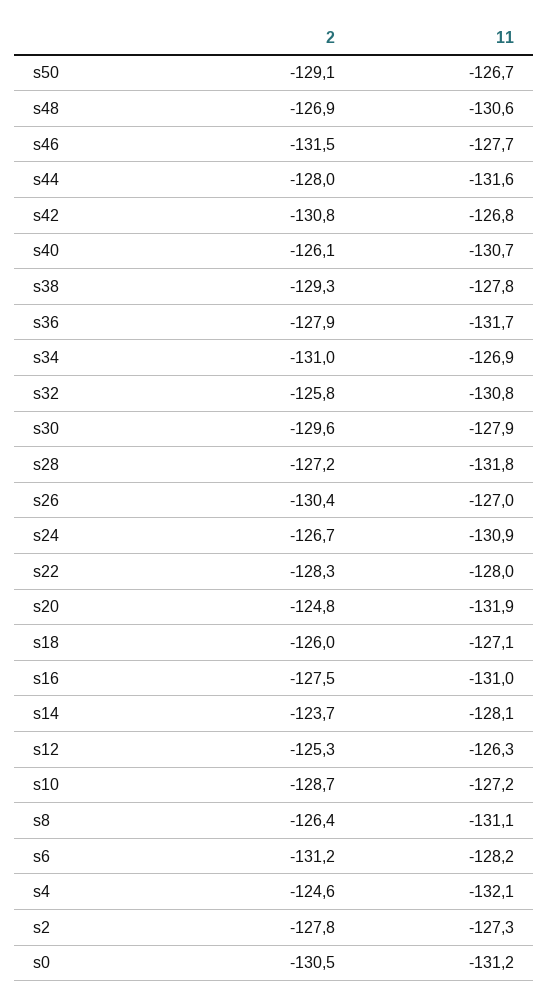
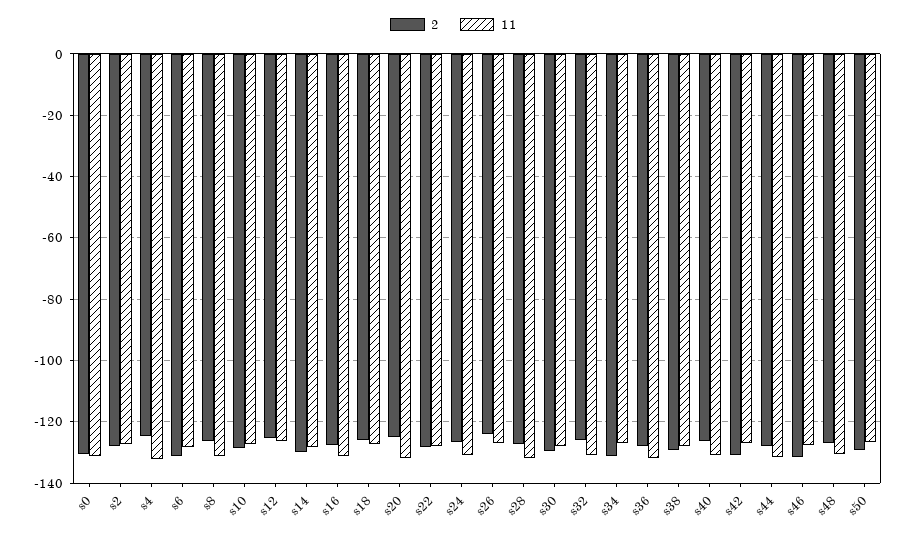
2, s26: -130.4 -> -124
2, s14: -123.7 -> -130

